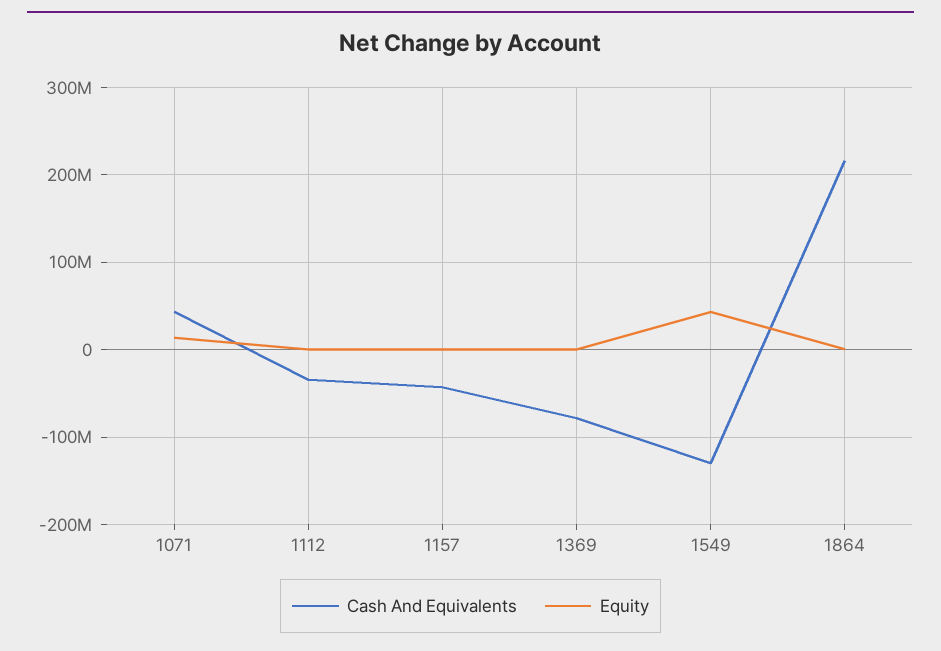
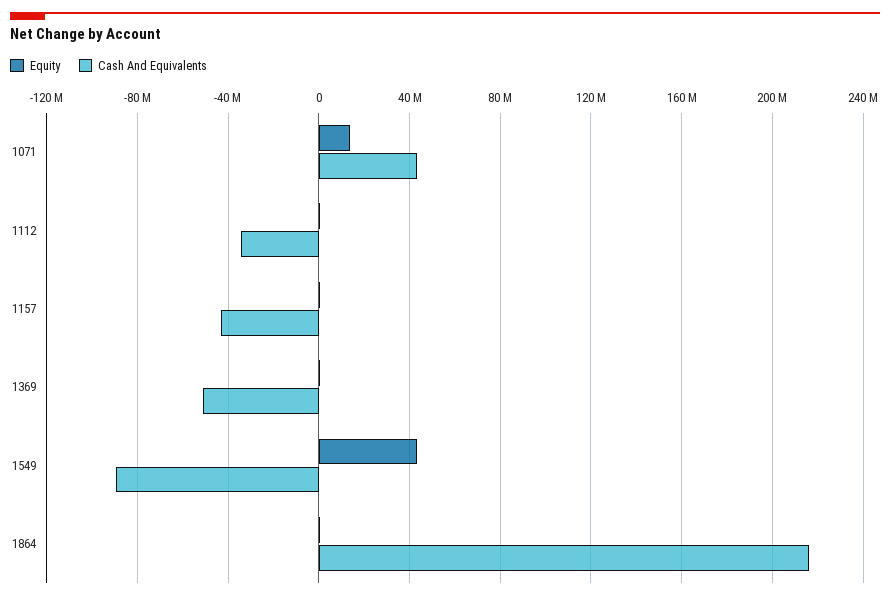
Cash And Equivalents, 1369: -80000000 -> -50000000
Cash And Equivalents, 1549: -130000000 -> -90000000

